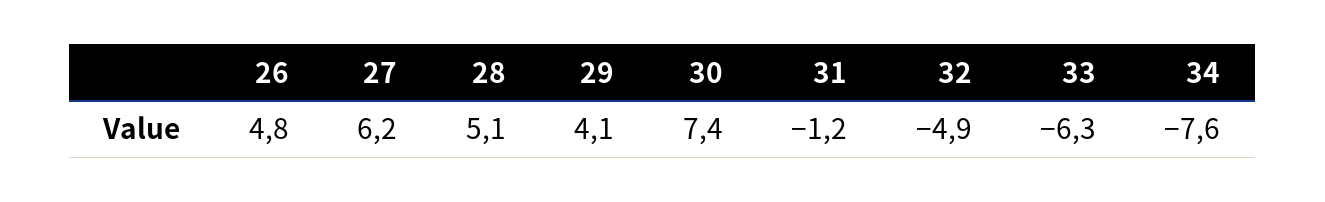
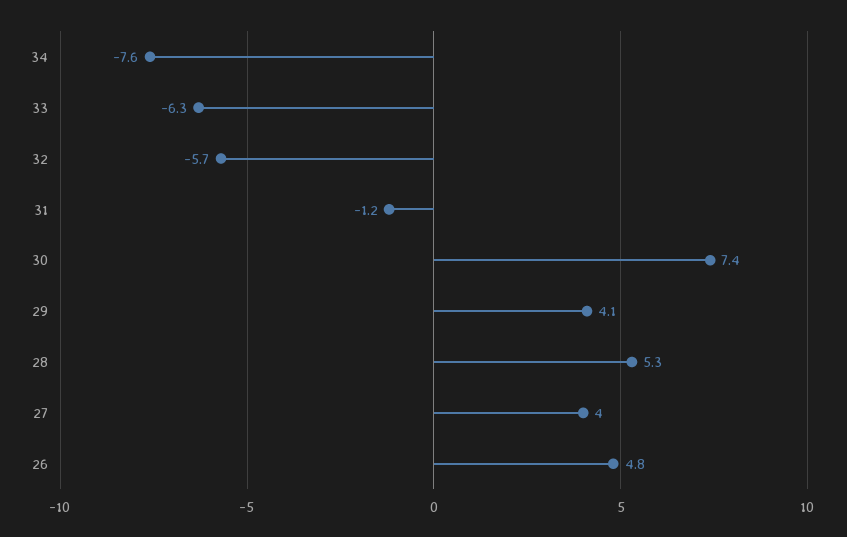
27: 6.2 -> 4
28: 5.1 -> 5.3
32: -4.9 -> -5.7

